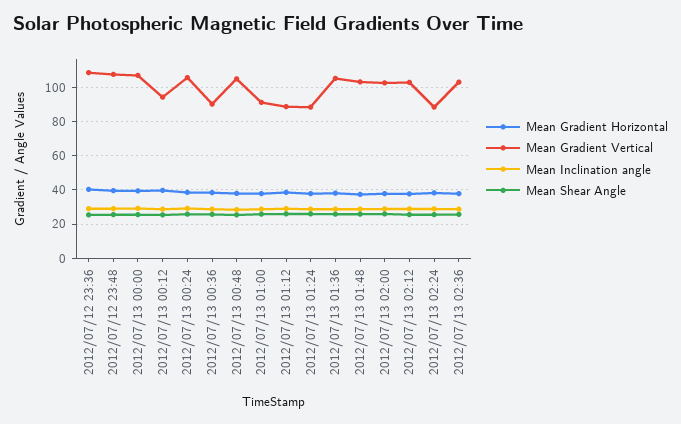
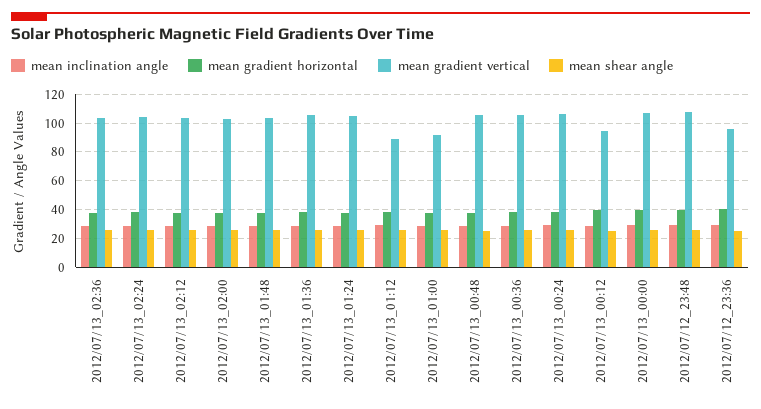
Mean Gradient Vertical, 2012/07/12 23:36: 110 -> 95
Mean Gradient Vertical, 2012/07/13 00:36: 90 -> 105
Mean Gradient Vertical, 2012/07/13 01:24: 90 -> 105
Mean Gradient Vertical, 2012/07/13 02:24: 90 -> 105

